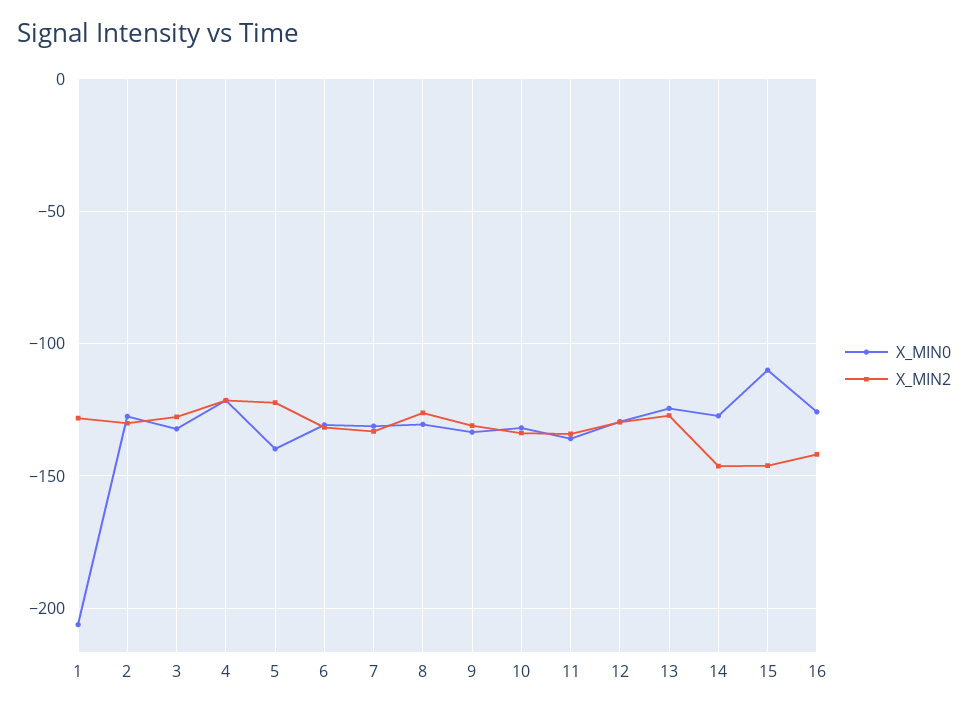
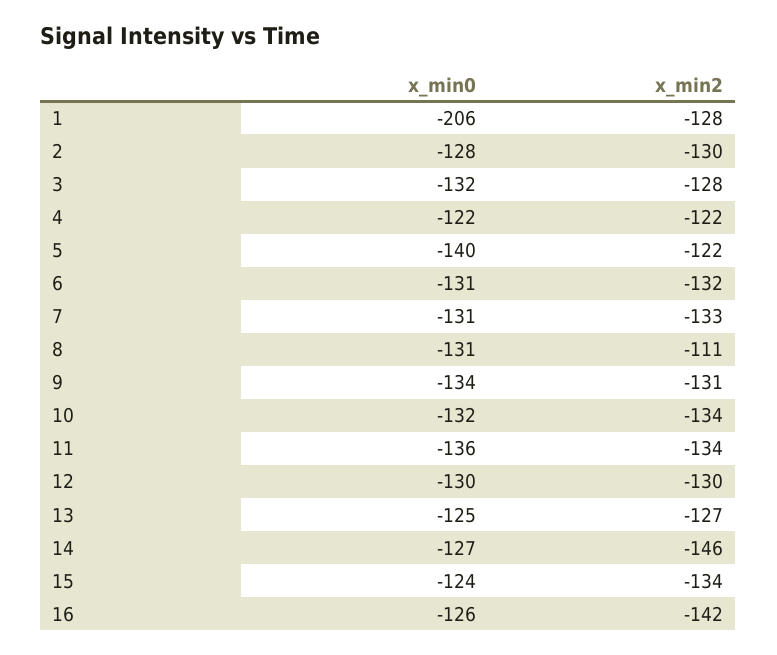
X_MIN2, 8: -125 -> -111
X_MIN0, 15: -110 -> -124
X_MIN2, 15: -145 -> -134

